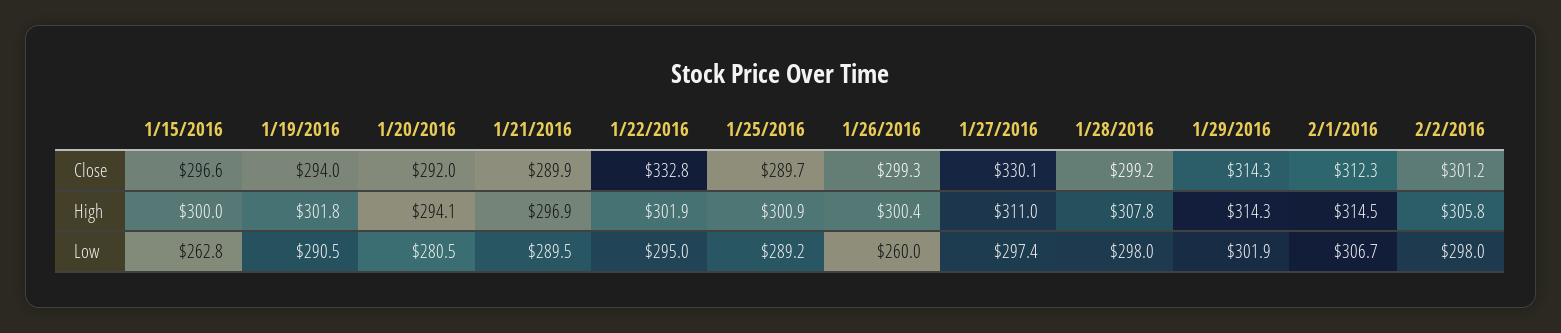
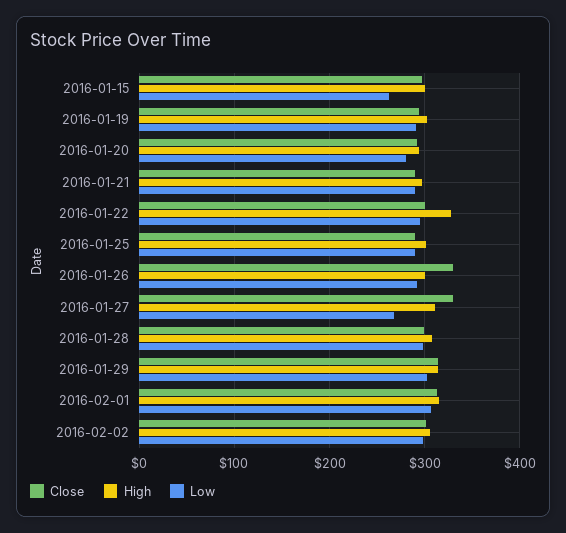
Close, 1/22/2016: 332.8 -> 300
Close, 1/26/2016: 299.3 -> 330
High, 1/22/2016: 301.9 -> 330
Low, 1/26/2016: 260 -> 290
Low, 1/27/2016: 297.4 -> 270

